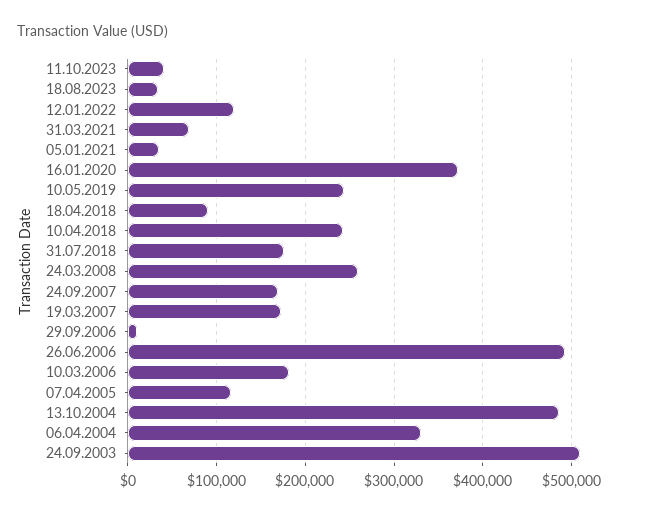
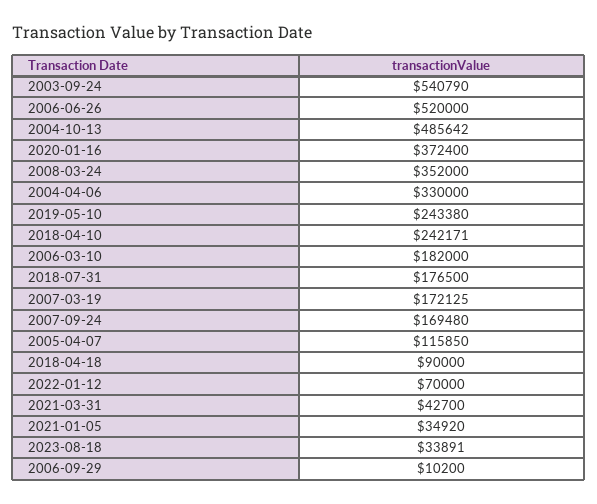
11.10.2023: 40000 -> none
12.01.2022: 120000 -> 70000
31.03.2021: 70000 -> 42700
24.03.2008: 260000 -> 352000
26.06.2006: 490000 -> 520000
24.09.2003: 510000 -> 540790

